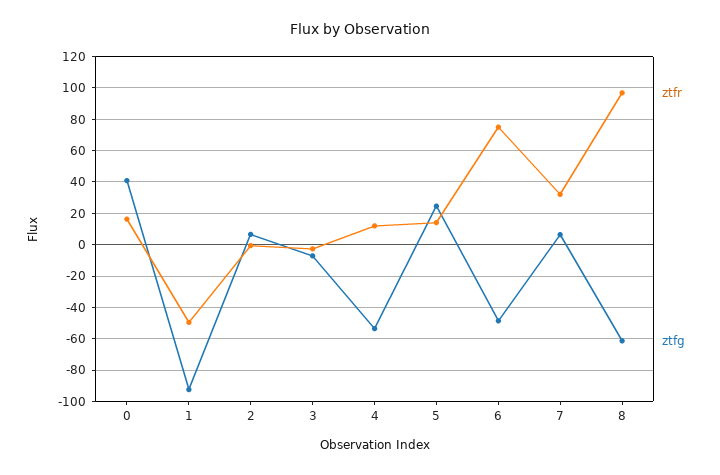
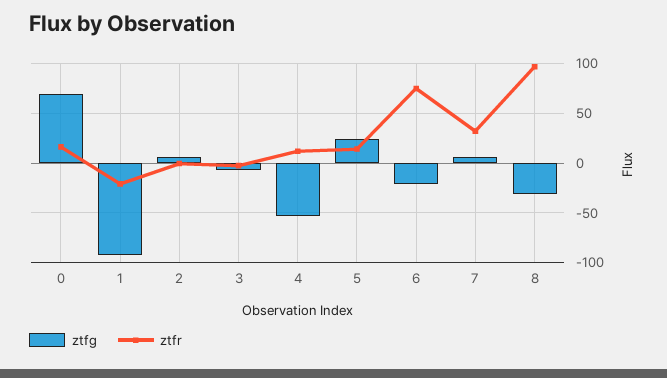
ztfg, 0: 40 -> 70
ztfr, 1: -50 -> -20
ztfg, 6: -50 -> -20
ztfg, 8: -60 -> -30

